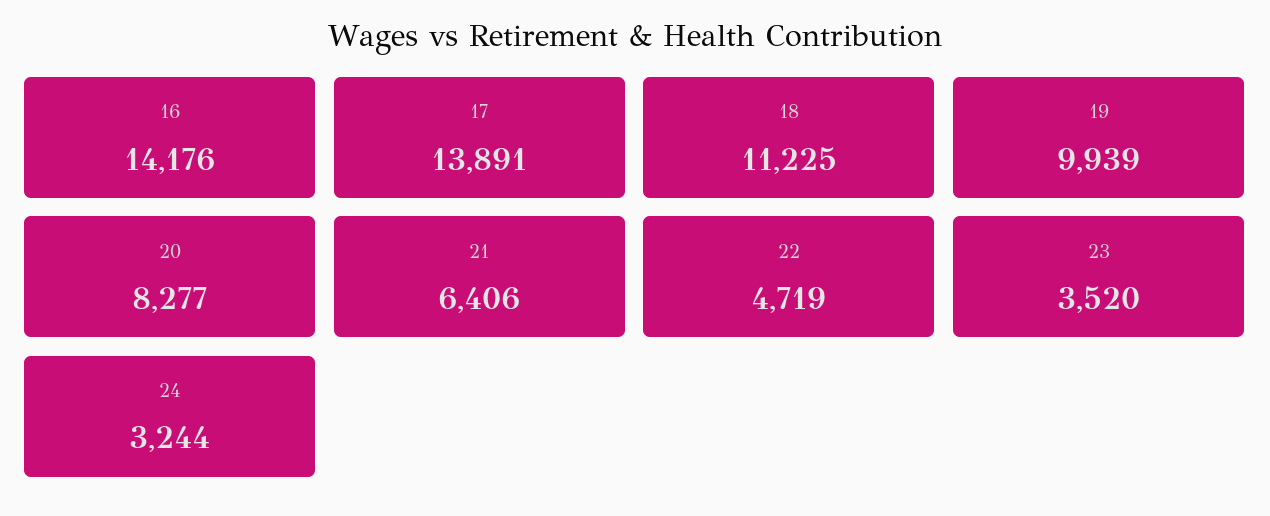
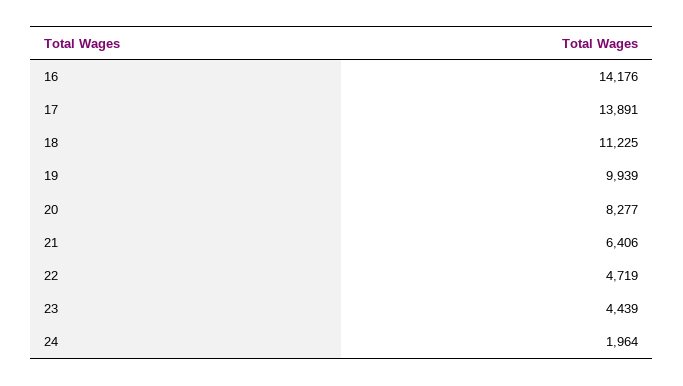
23: 3520 -> 4439
24: 3244 -> 1964

